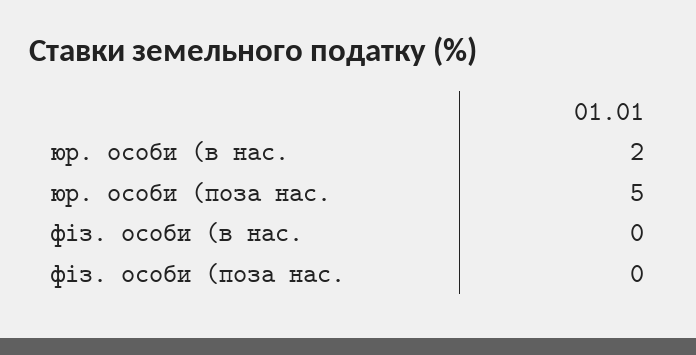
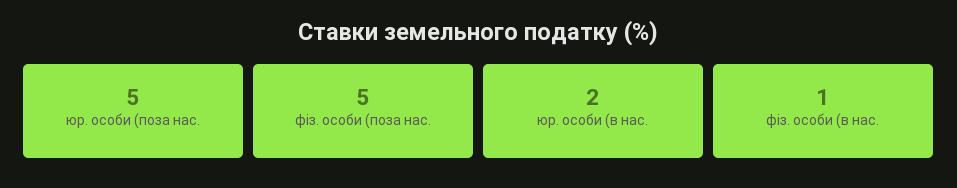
фіз. особи (в нас.: 0 -> 1
фіз. особи (поза нас.: 0 -> 5

